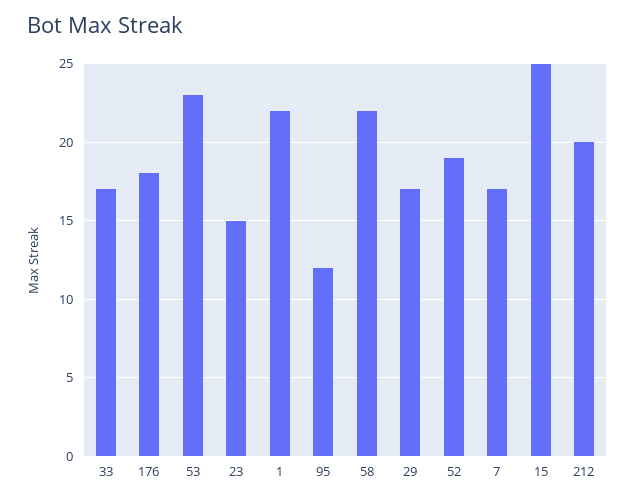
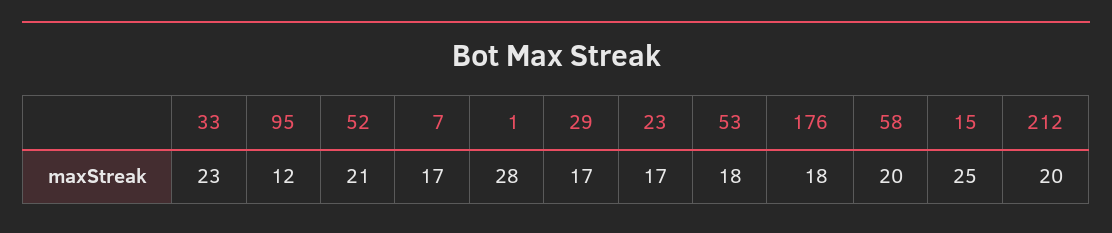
33: 17 -> 23
53: 23 -> 18
23: 15 -> 17
1: 22 -> 28
58: 22 -> 20
52: 19 -> 21

